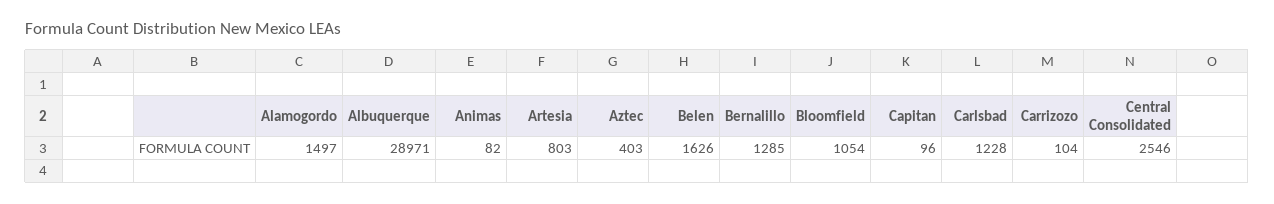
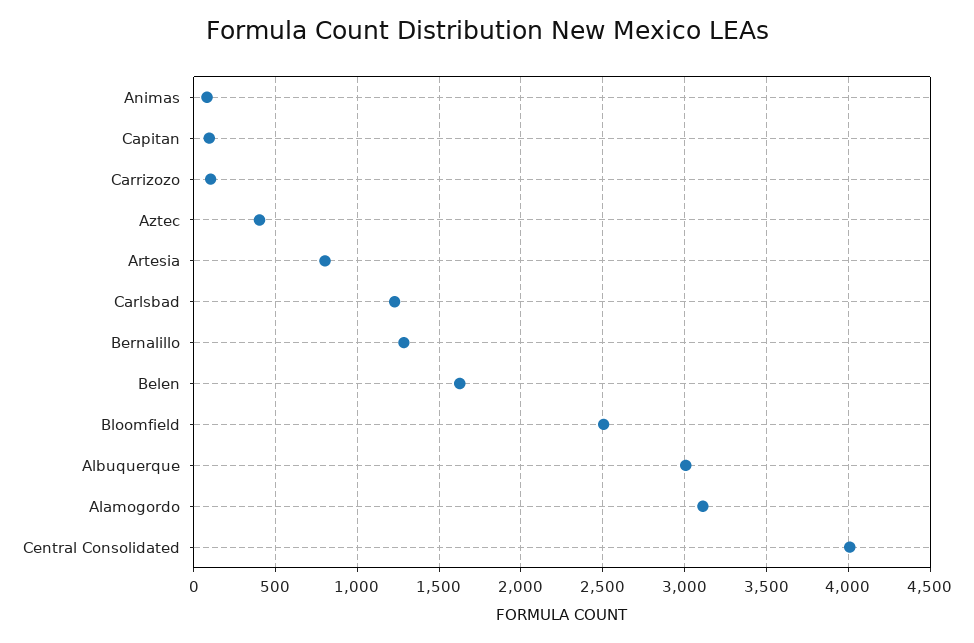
Alamogordo: 1497 -> 3100
Albuquerque: 28971 -> 3000
Bloomfield: 1054 -> 2500
Central Consolidated: 2546 -> 4000

